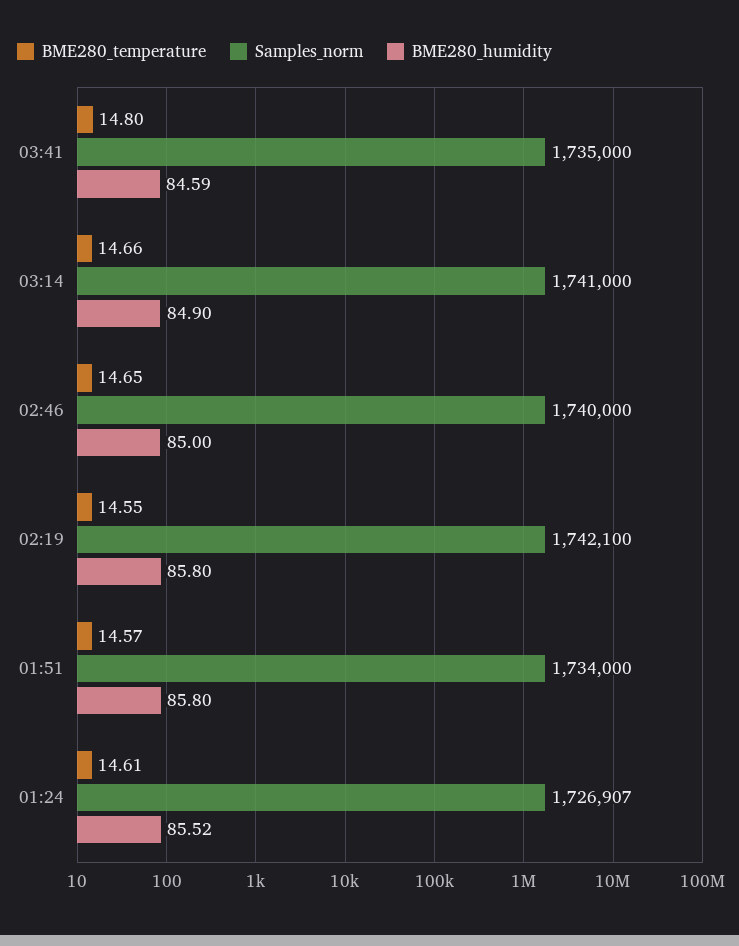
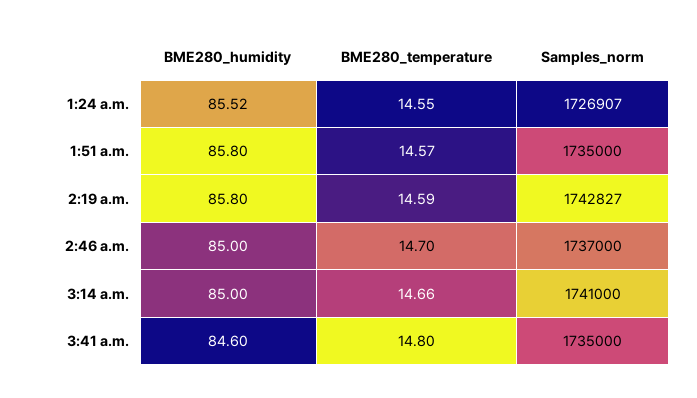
BME280_humidity, 03:41: 84.59 -> 84.6
BME280_humidity, 03:14: 84.9 -> 85
BME280_temperature, 02:46: 14.65 -> 14.7
Samples_norm, 02:46: 1740000 -> 1737000
BME280_temperature, 02:19: 14.55 -> 14.59
Samples_norm, 02:19: 1742100 -> 1742827
Samples_norm, 01:51: 1734000 -> 1735000
BME280_temperature, 01:24: 14.61 -> 14.55

